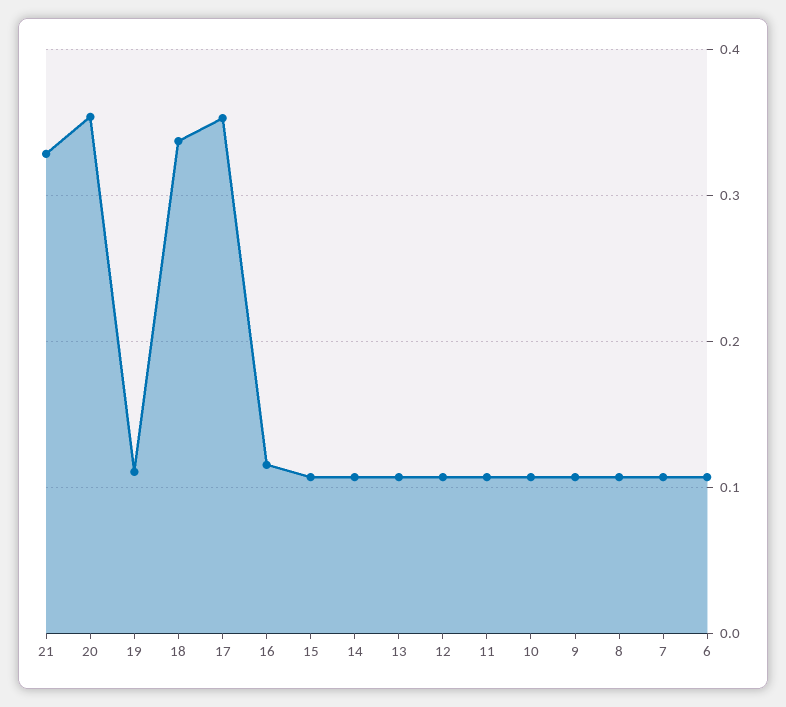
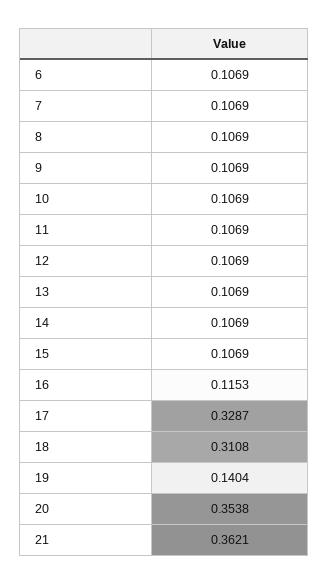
21: 0.33 -> 0.3621
19: 0.11 -> 0.1404
18: 0.34 -> 0.3108
17: 0.35 -> 0.3287

